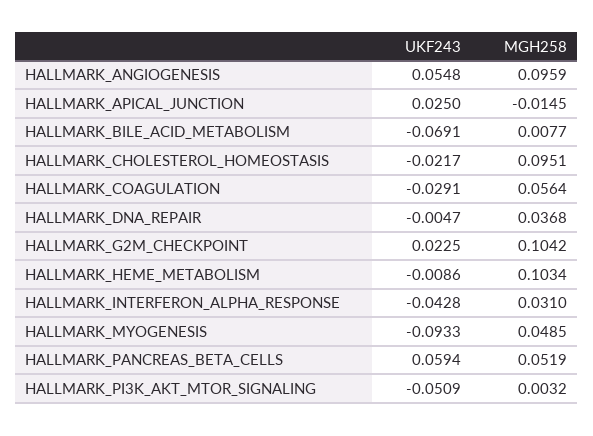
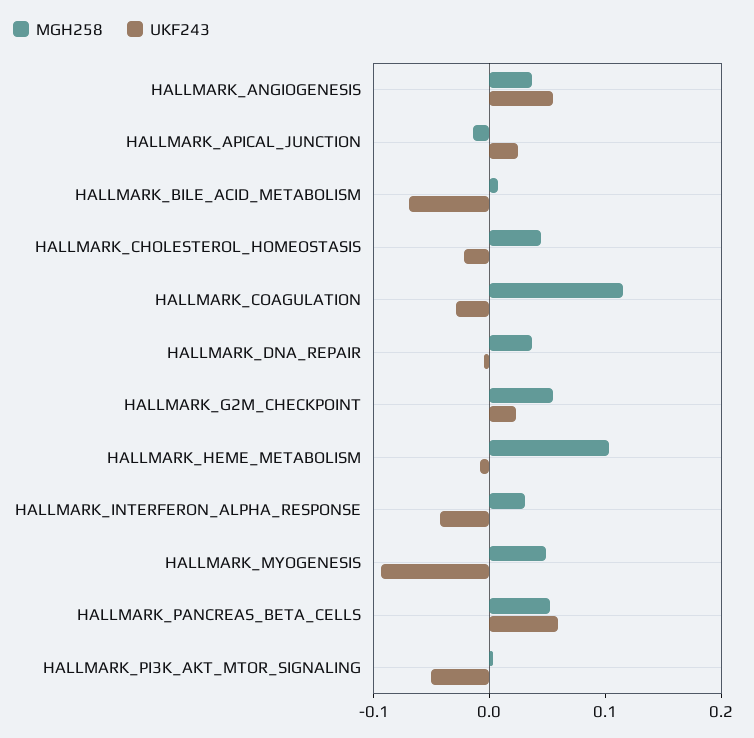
MGH258, HALLMARK_ANGIOGENESIS: 0.0959 -> 0.04
MGH258, HALLMARK_CHOLESTEROL_HOMEOSTASIS: 0.0951 -> 0.04
MGH258, HALLMARK_COAGULATION: 0.0564 -> 0.12
MGH258, HALLMARK_G2M_CHECKPOINT: 0.1042 -> 0.06

